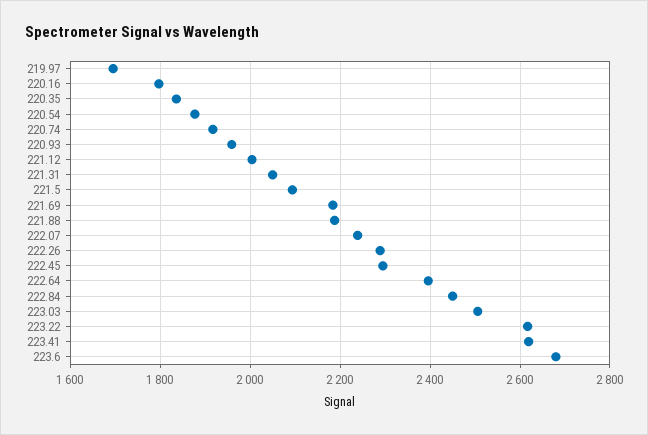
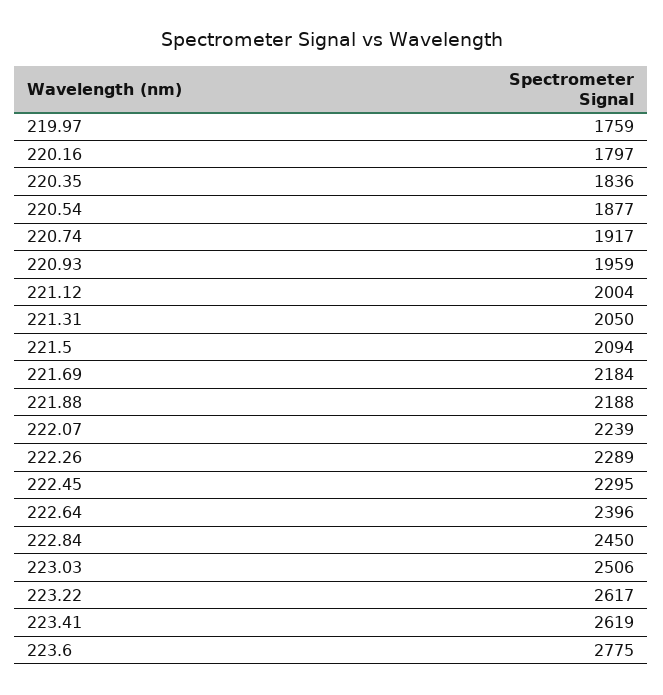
219.97: 1700 -> 1759
223.6: 2680 -> 2775

